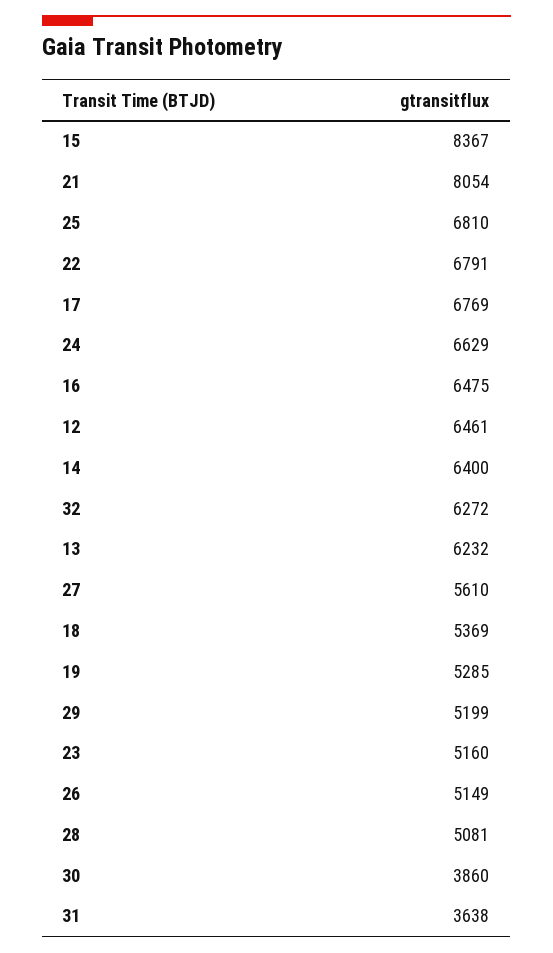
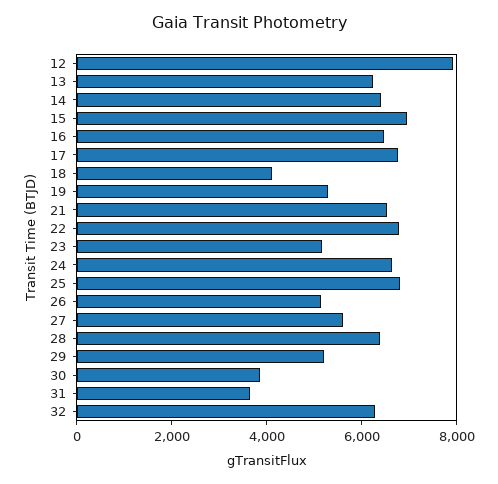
15: 8367 -> 7000
21: 8054 -> 6500
12: 6461 -> 8000
18: 5369 -> 4000
28: 5081 -> 6500

